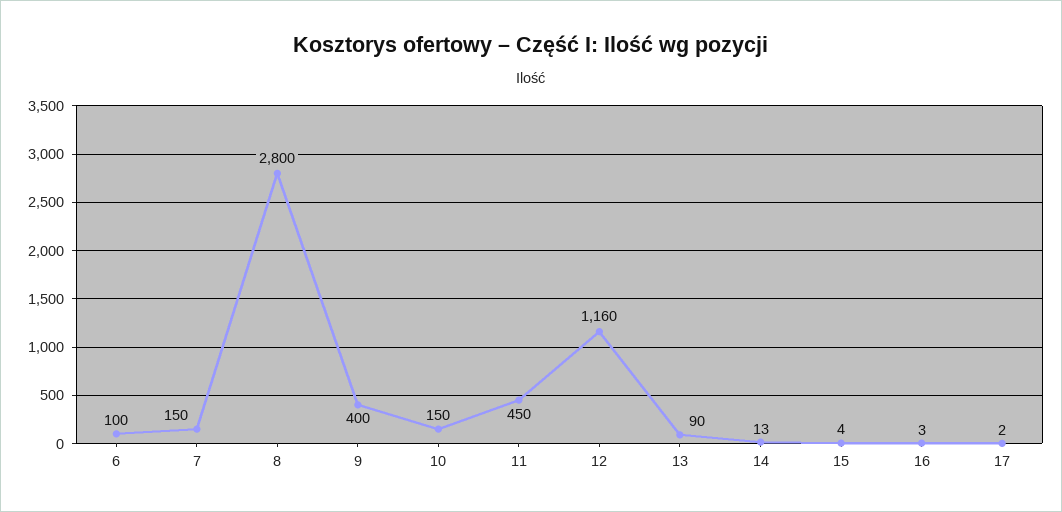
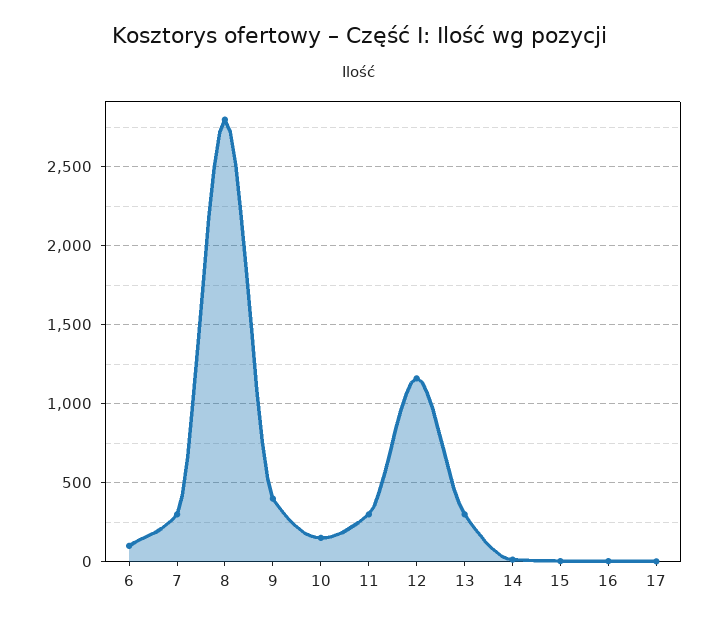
7: 150 -> 300
11: 450 -> 300
13: 90 -> 300

